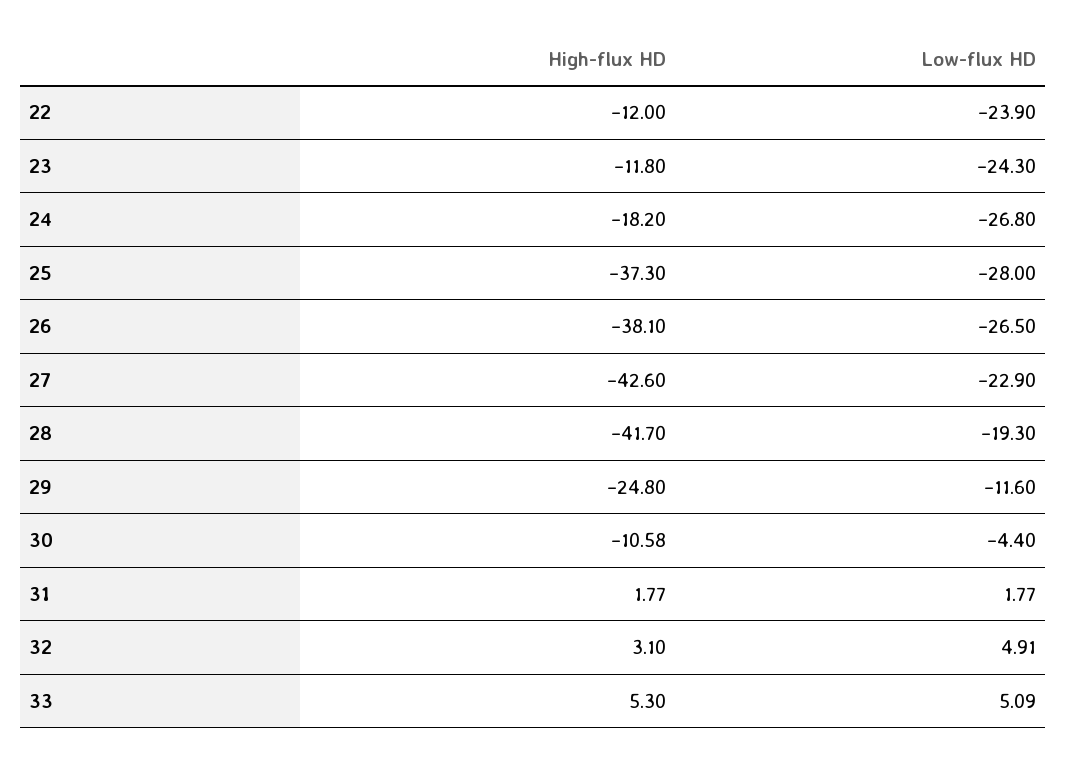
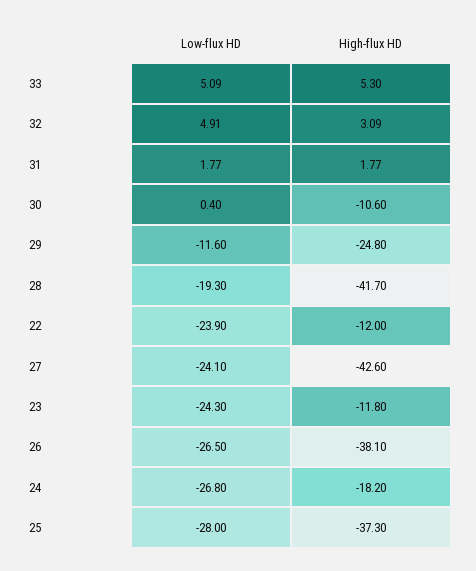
Low-flux HD, 27: -22.9 -> -24.1
High-flux HD, 30: -10.58 -> -10.6
Low-flux HD, 30: -4.4 -> 0.4
High-flux HD, 32: 3.1 -> 3.09

